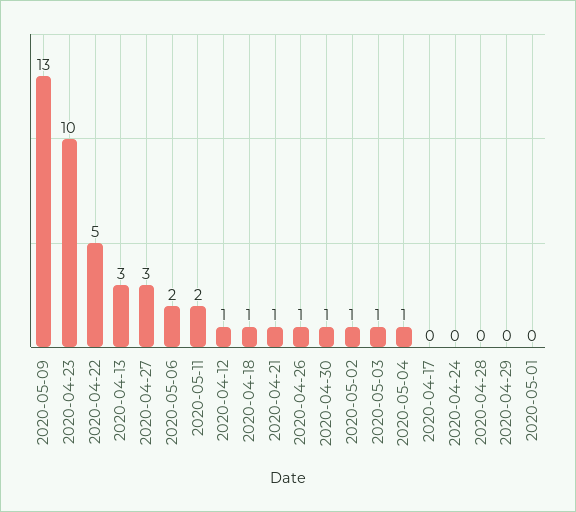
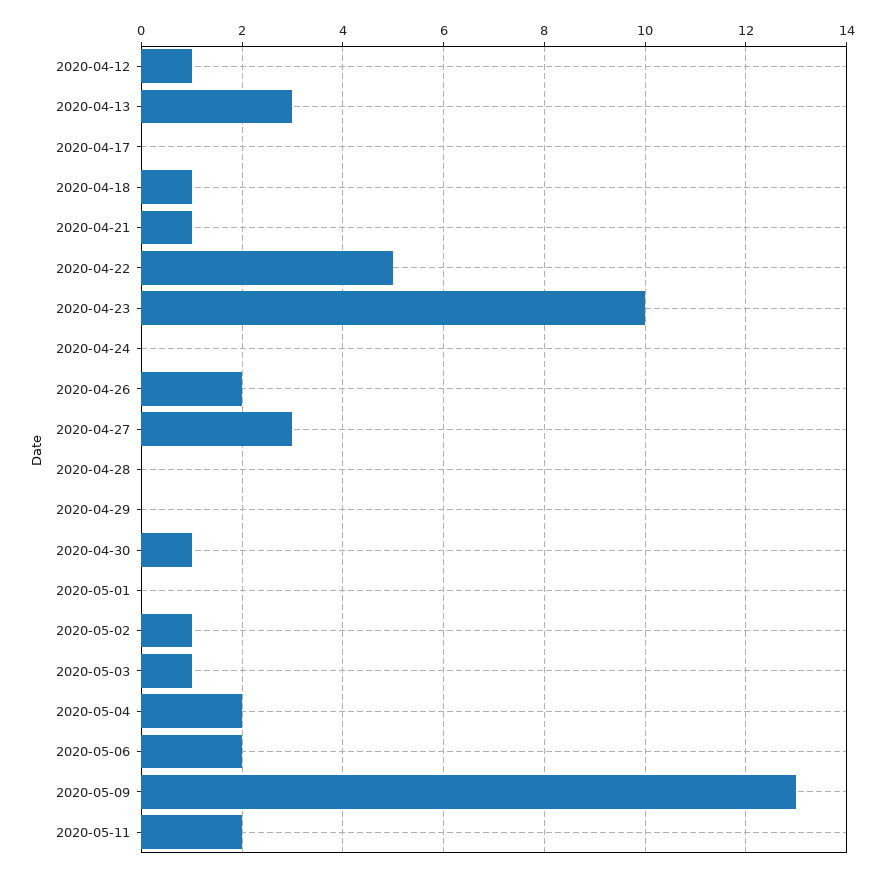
2020-04-26: 1 -> 2
2020-05-04: 1 -> 2

